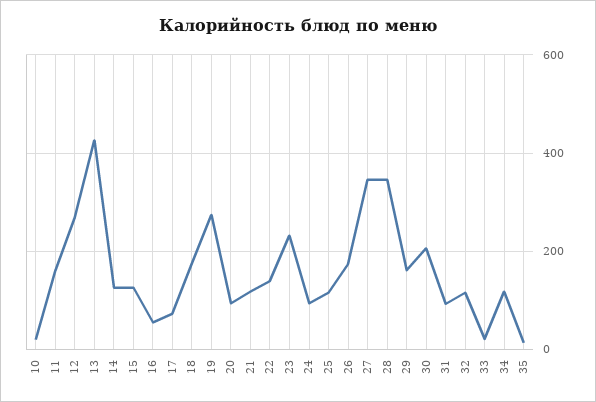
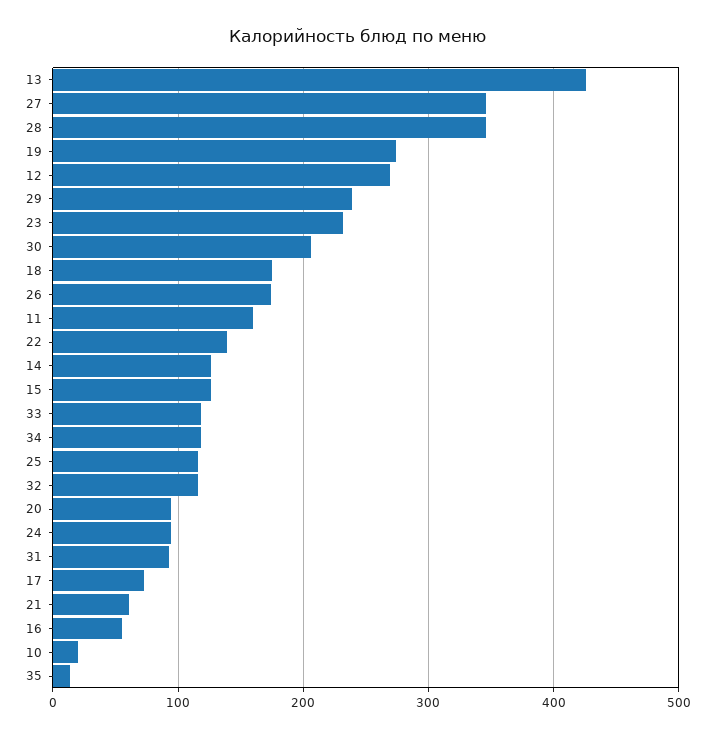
21: 120 -> 60
29: 160 -> 240
33: 20 -> 120

